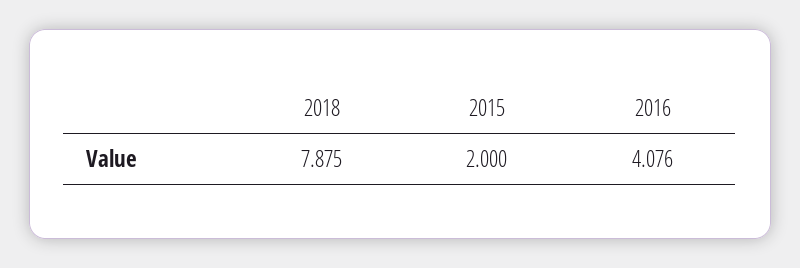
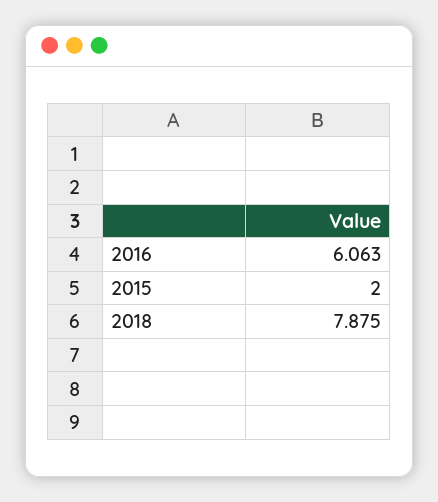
2016: 4.076 -> 6.063

